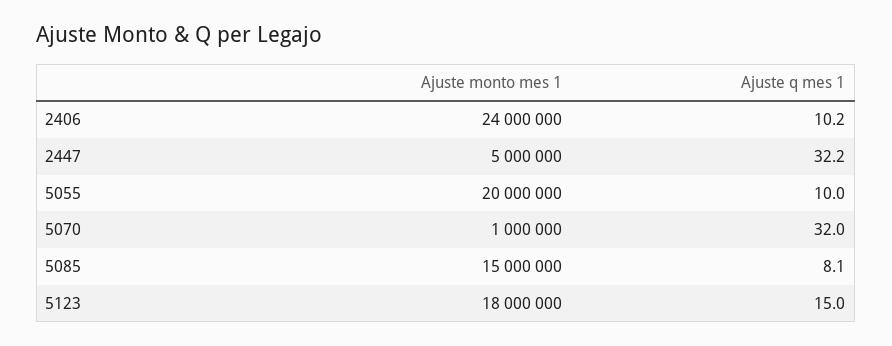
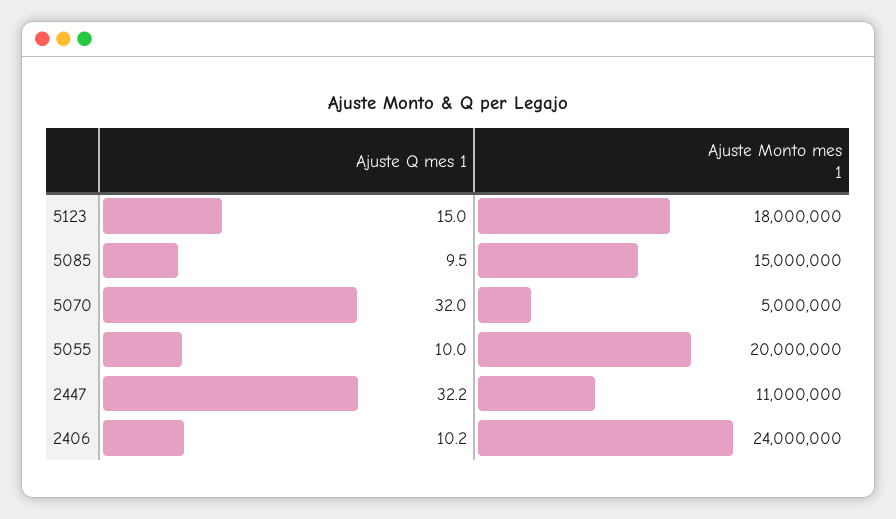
Ajuste monto mes 1, 2447: 5000000 -> 11000000
Ajuste monto mes 1, 5070: 1000000 -> 5000000
Ajuste q mes 1, 5085: 8.1 -> 9.5

